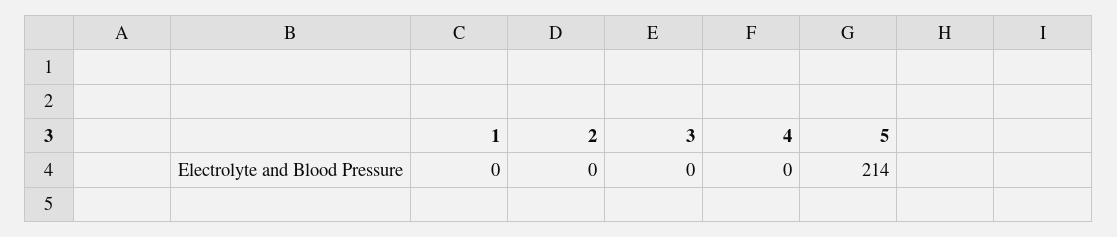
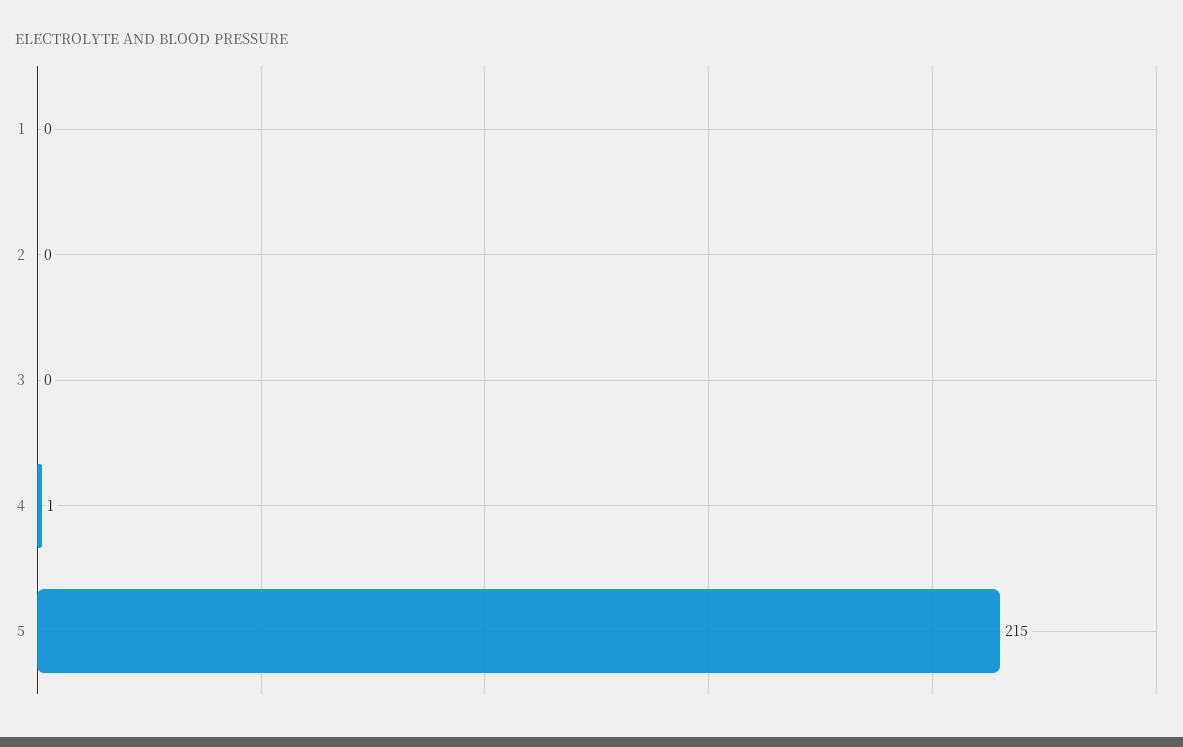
4: 0 -> 1
5: 214 -> 215

